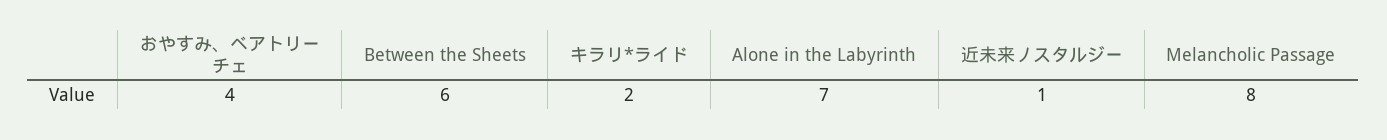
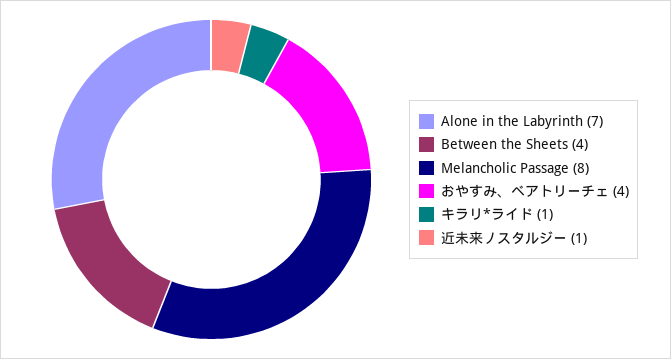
Between the Sheets: 6 -> 4
キラリ*ライド: 2 -> 1

